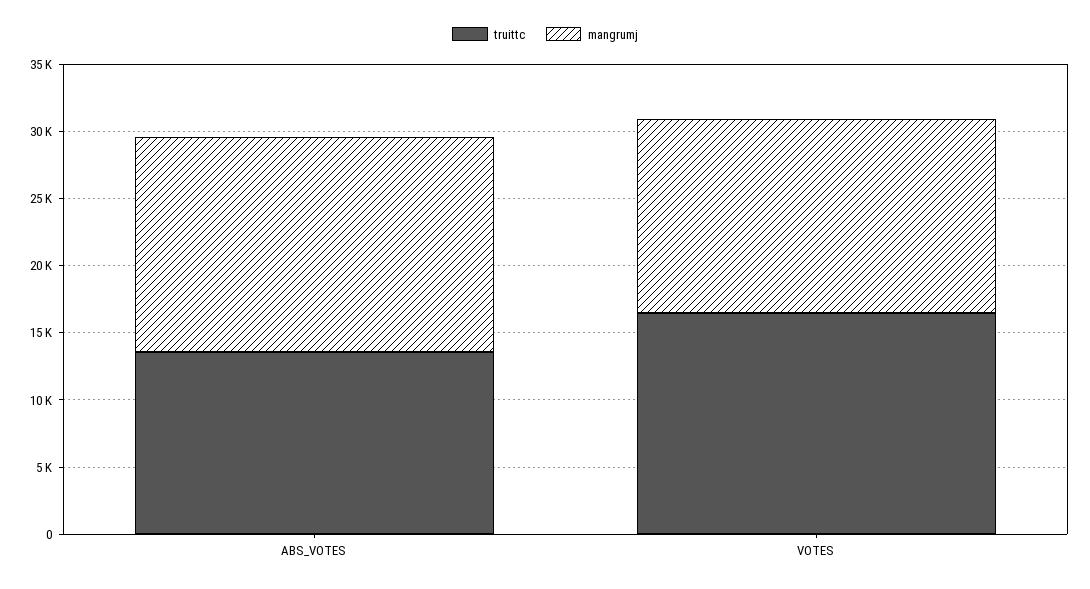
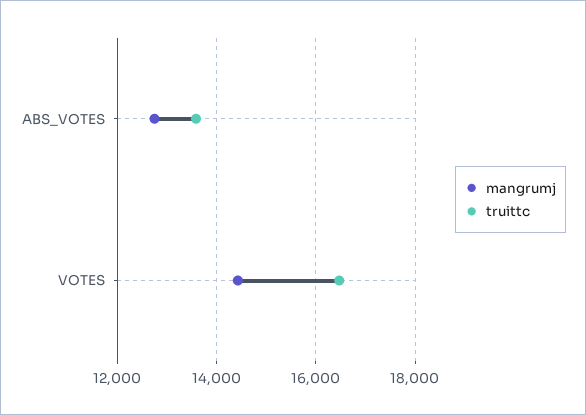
mangrumj, ABS_VOTES: 16000 -> 12800

